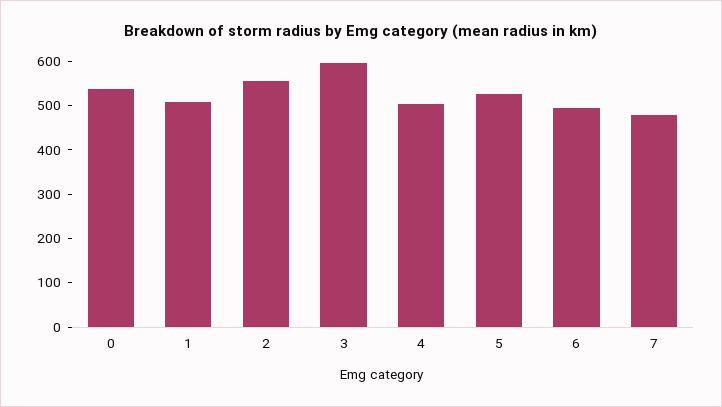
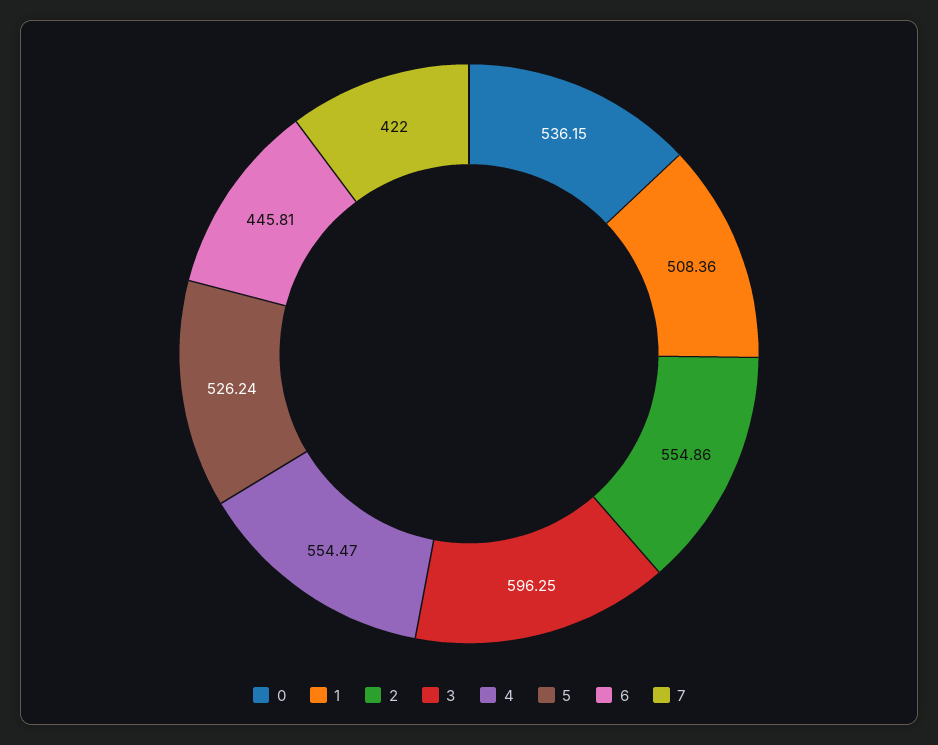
4: 500 -> 554.47
6: 500 -> 445.81
7: 480 -> 422

